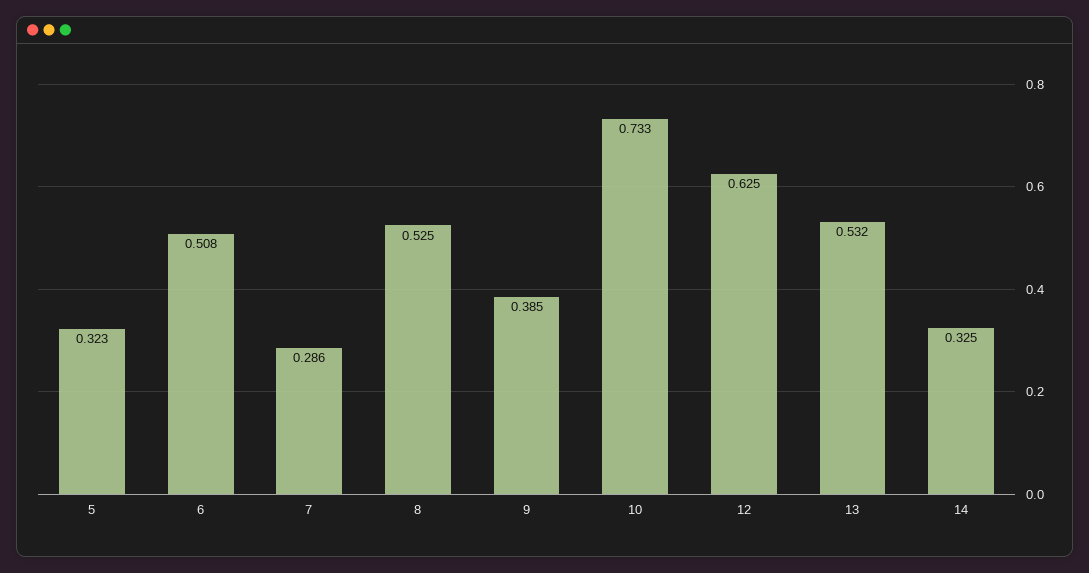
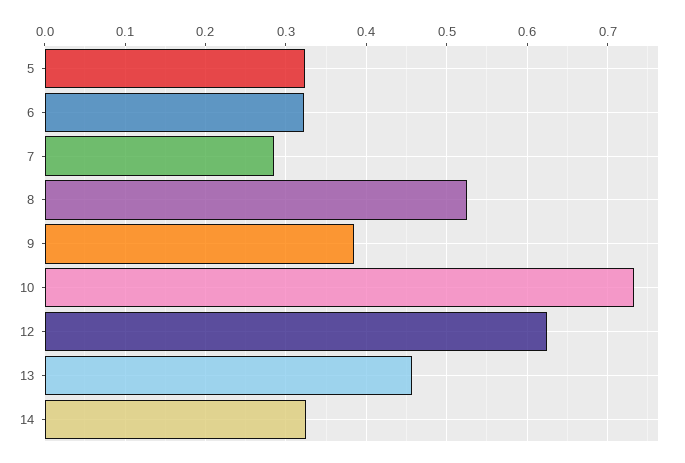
6: 0.508 -> 0.32
13: 0.532 -> 0.46

